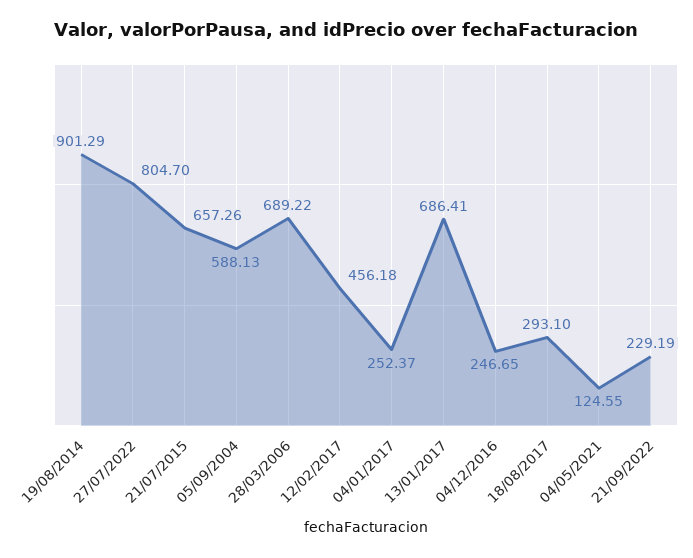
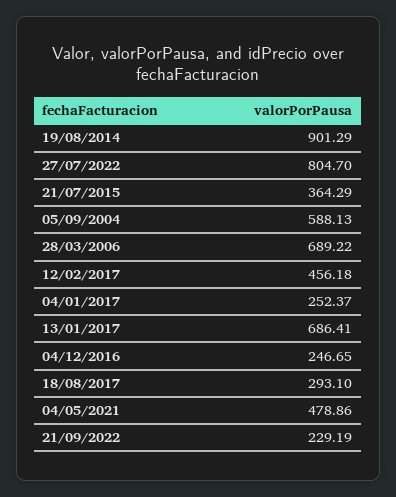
21/07/2015: 657.26 -> 364.29
04/05/2021: 124.55 -> 478.86

